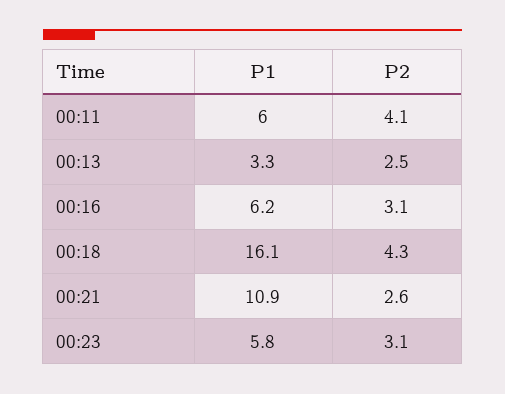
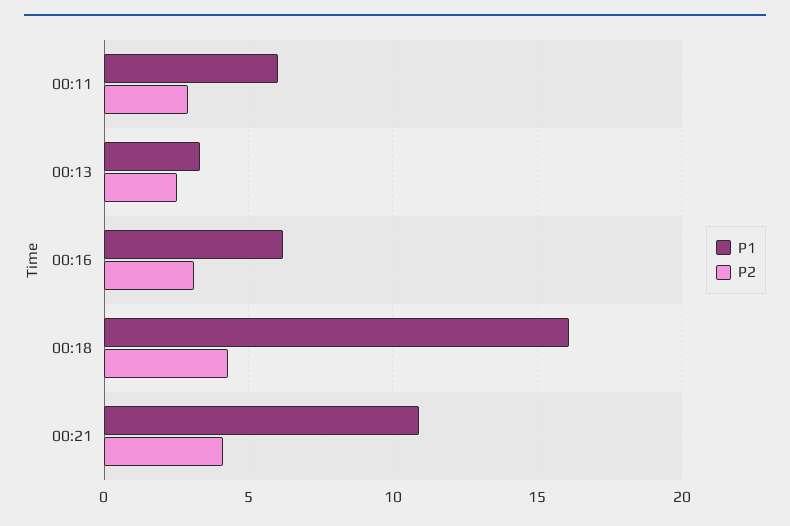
P2, 00:11: 4.1 -> 3
P2, 00:21: 2.6 -> 4
P1, 00:23: 5.8 -> none
P2, 00:23: 3.1 -> none

